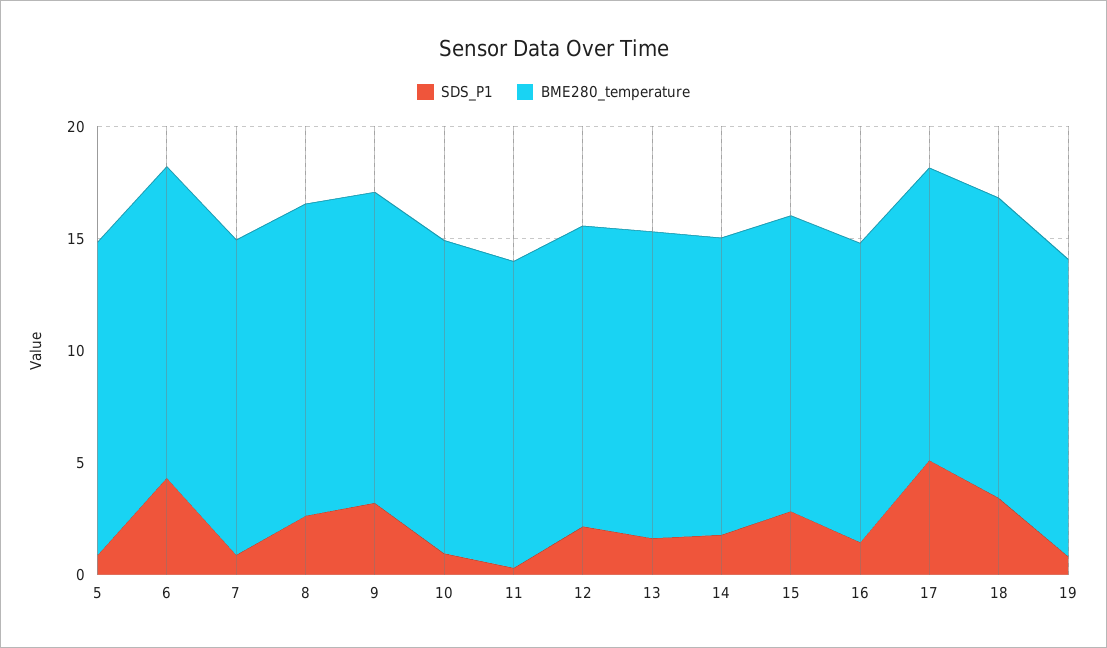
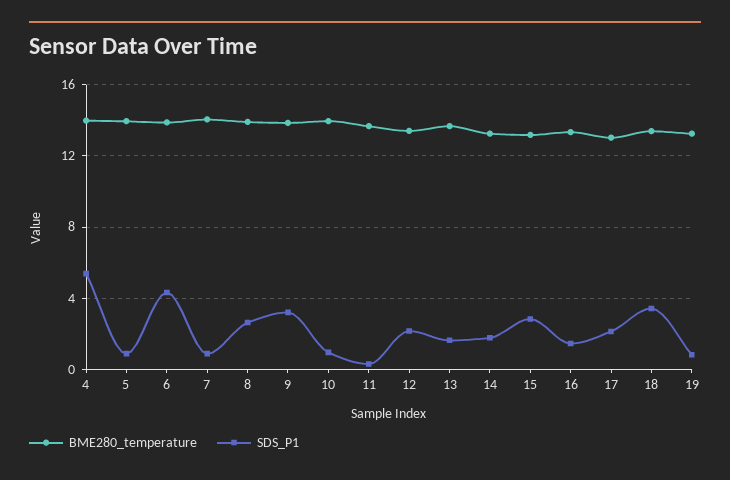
SDS_P1, 17: 5 -> 2
BME280_temperature, 4: none -> 14
SDS_P1, 4: none -> 5.5

